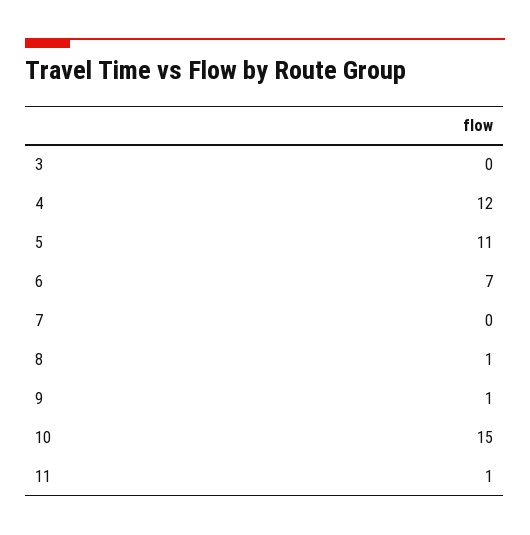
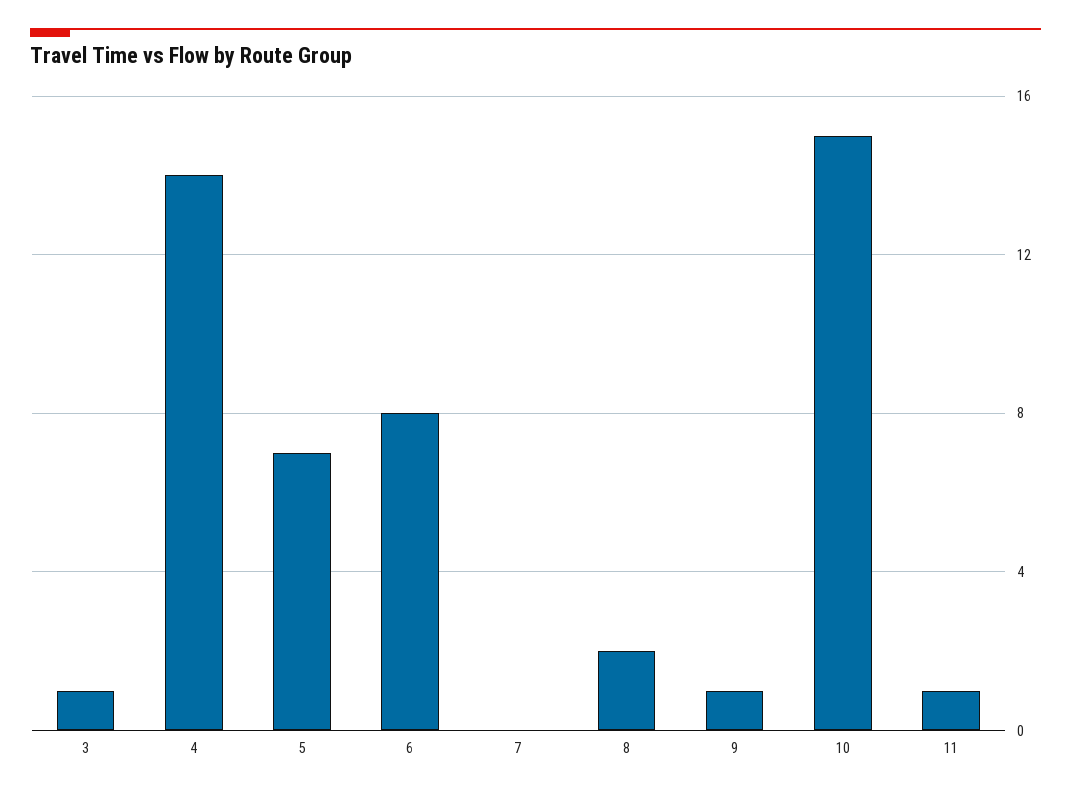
3: 0 -> 1
4: 12 -> 14
5: 11 -> 7
6: 7 -> 8
8: 1 -> 2

